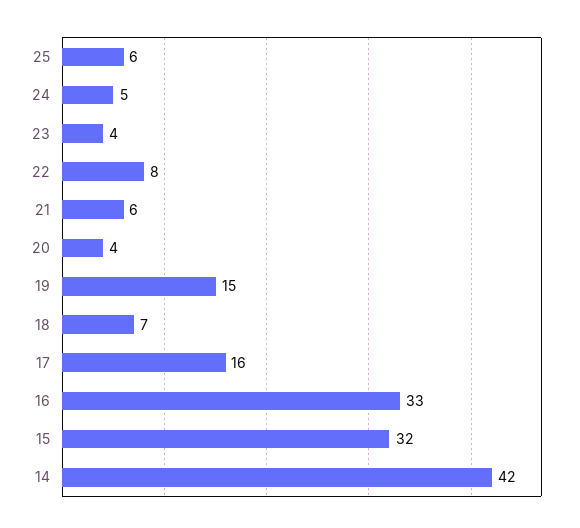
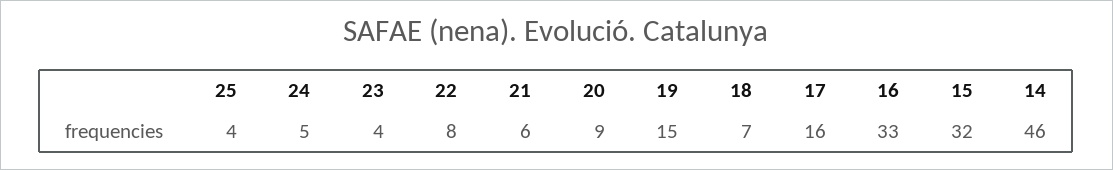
25: 6 -> 4
20: 4 -> 9
14: 42 -> 46

